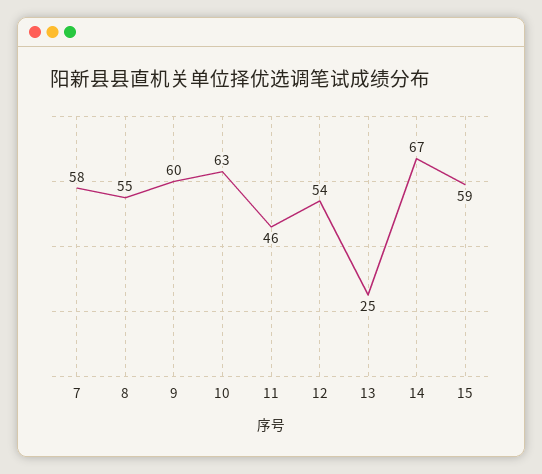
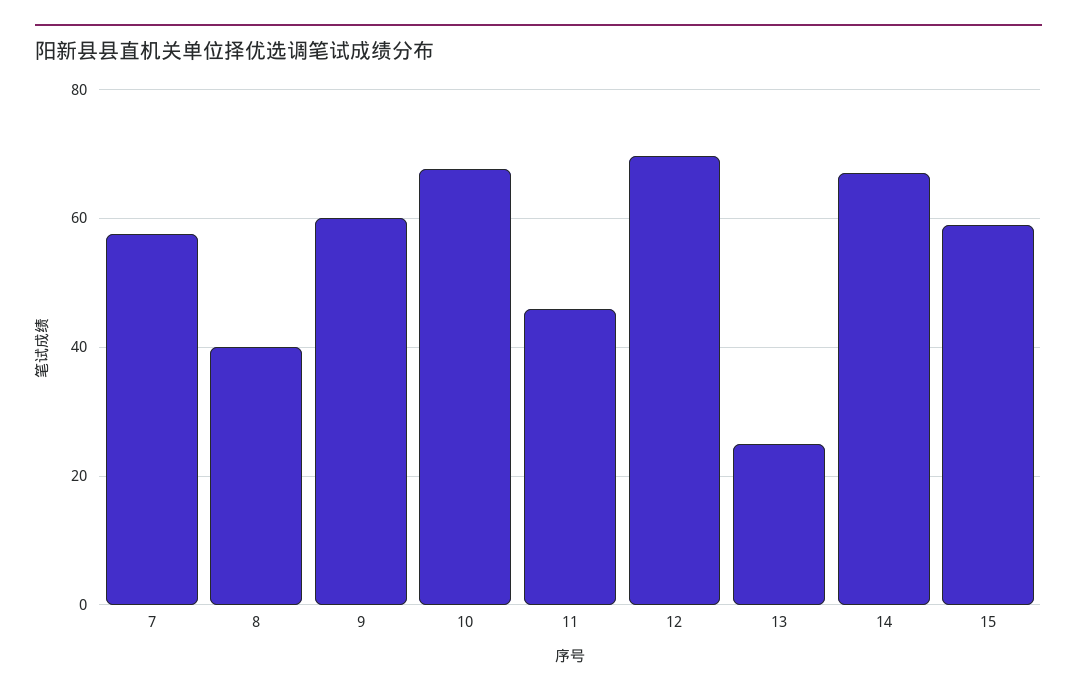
8: 55 -> 40
10: 63 -> 68
12: 54 -> 70

